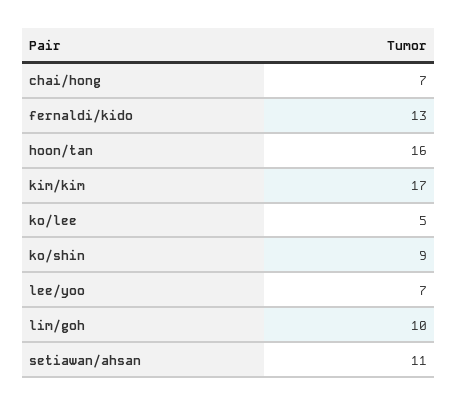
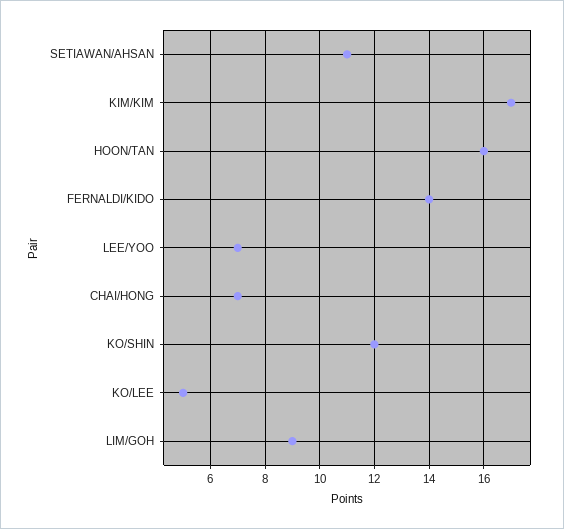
fernaldi/kido: 13 -> 14
ko/shin: 9 -> 12
lim/goh: 10 -> 9

